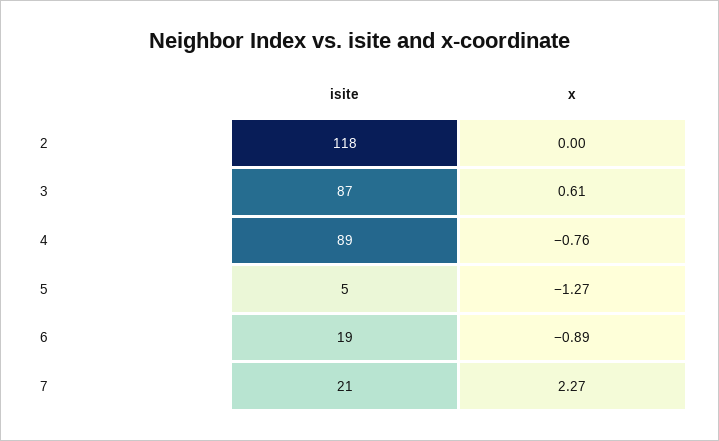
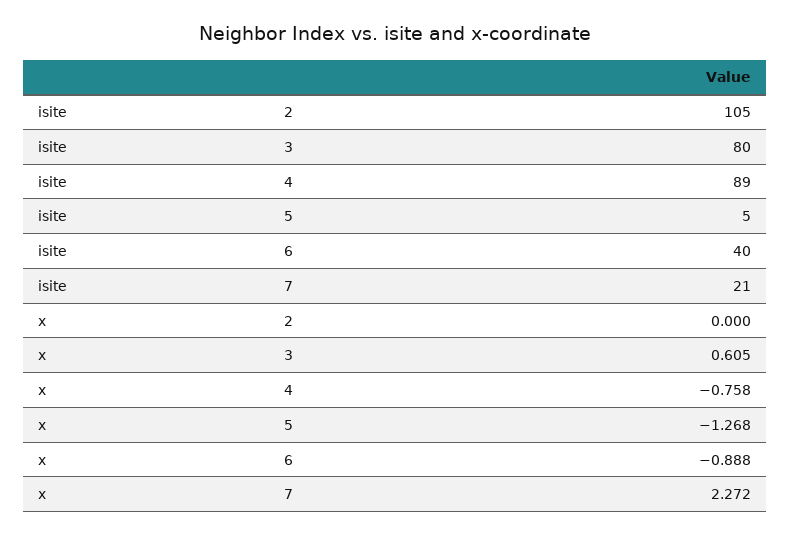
isite, 2: 118 -> 105
isite, 3: 87 -> 80
isite, 6: 19 -> 40

